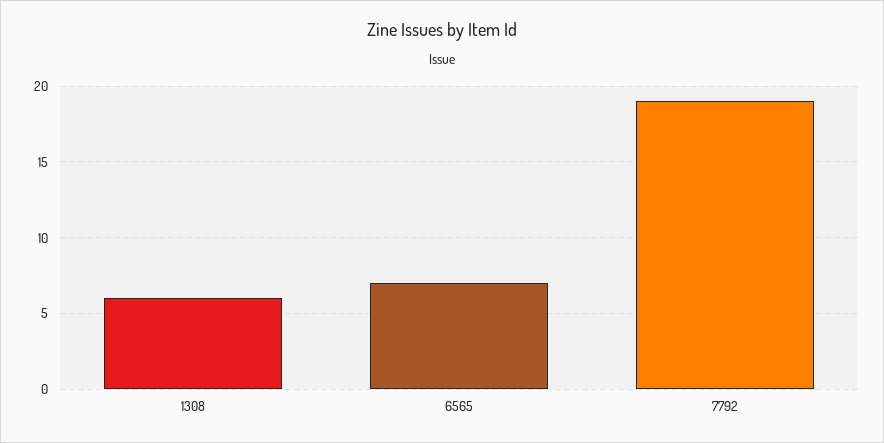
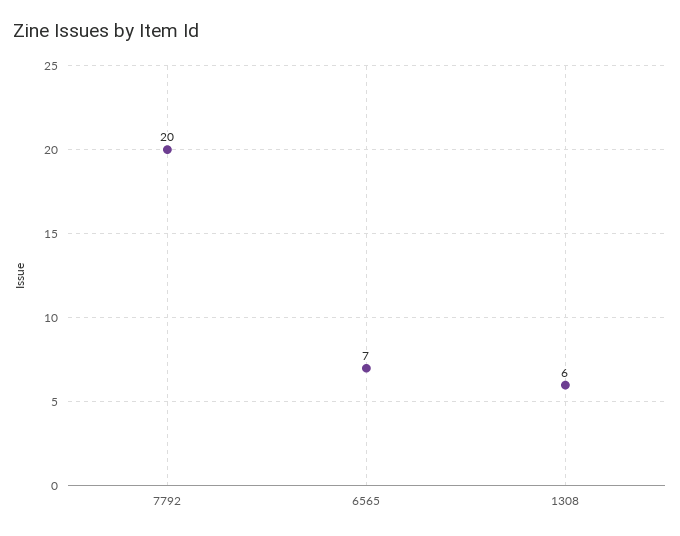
7792: 19 -> 20

